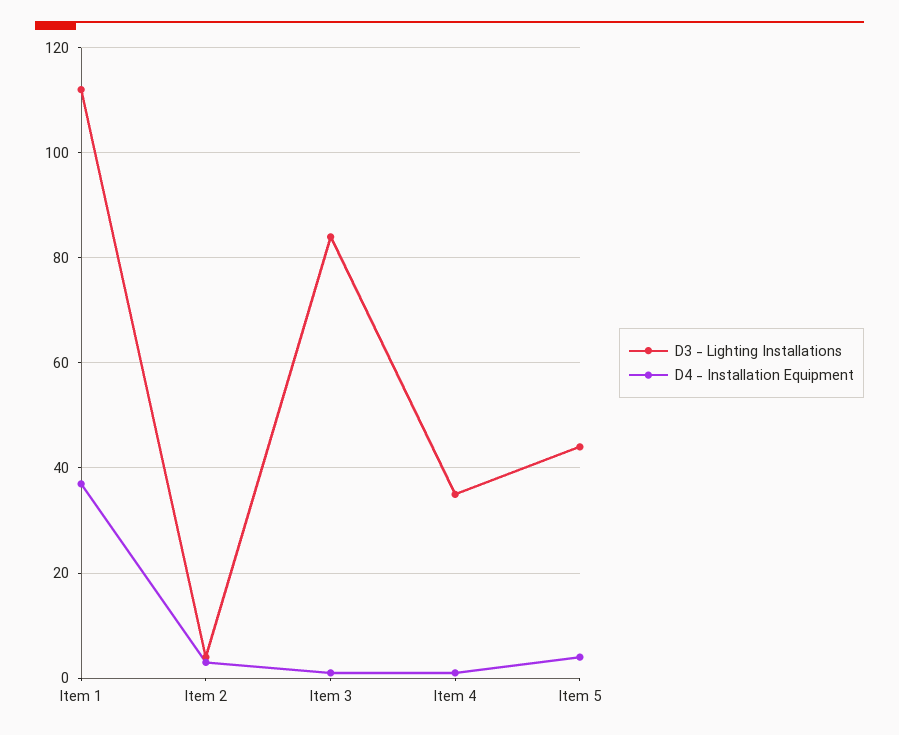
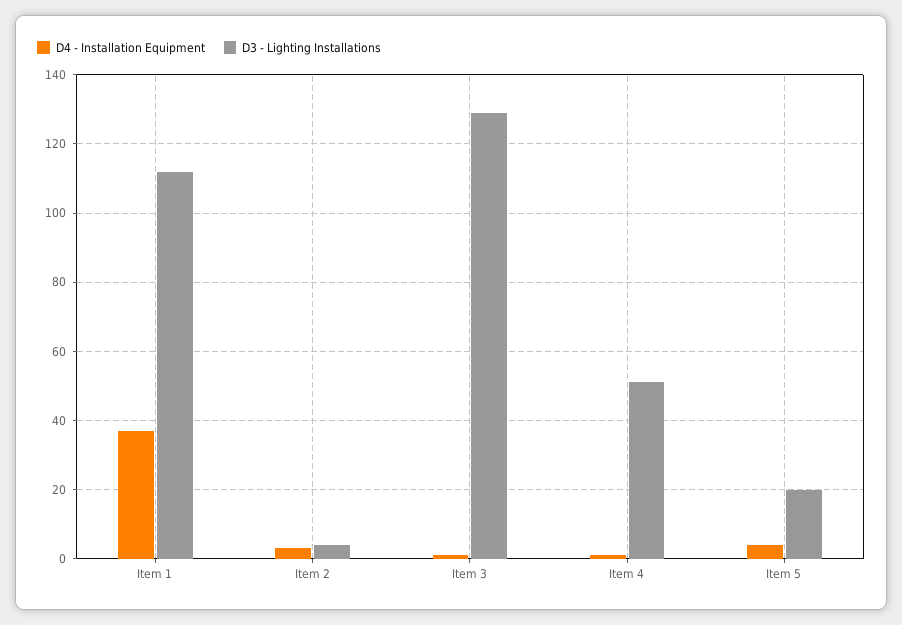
D3 - Lighting Installations, Item 3: 85 -> 130
D3 - Lighting Installations, Item 4: 35 -> 50
D3 - Lighting Installations, Item 5: 45 -> 20

